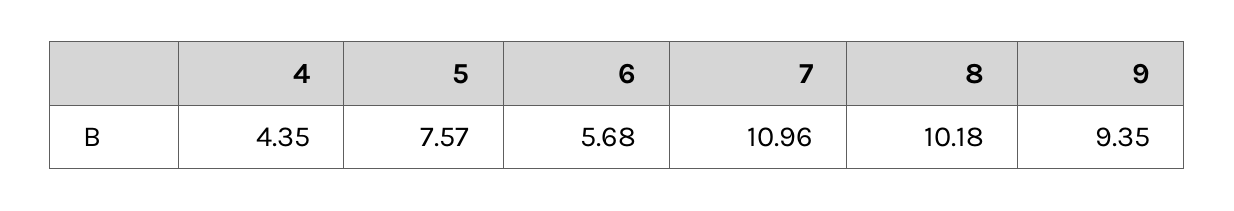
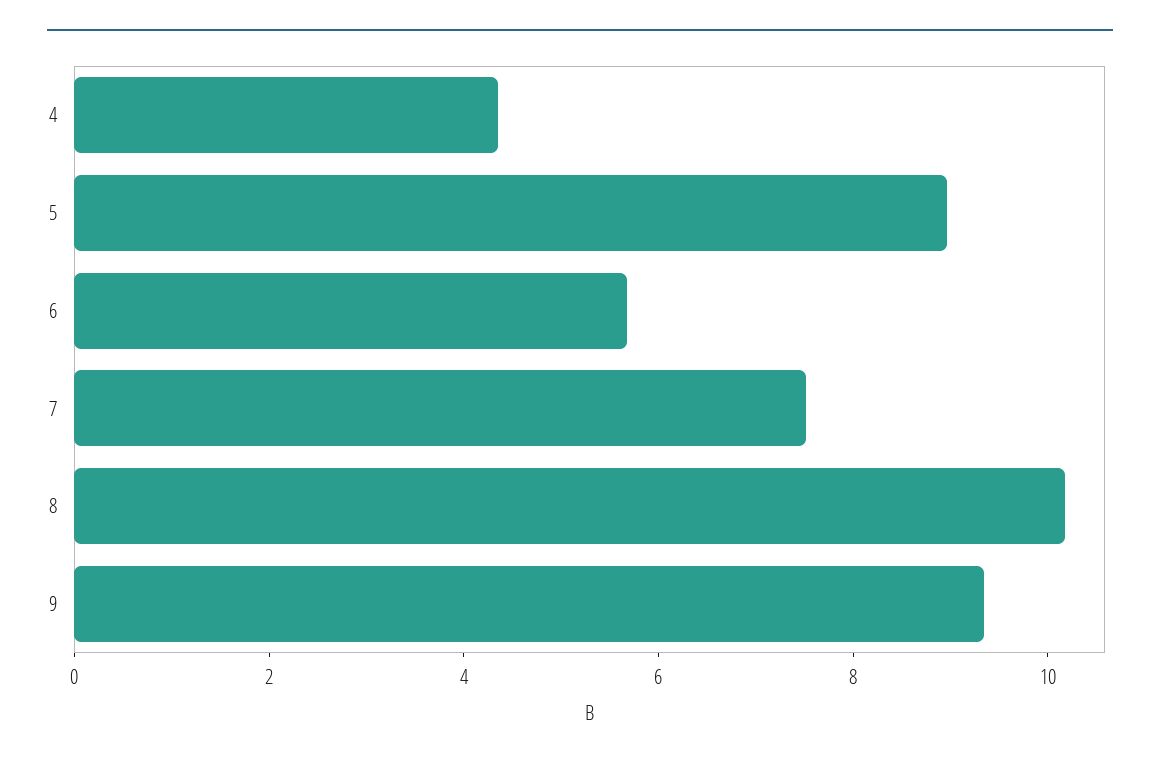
5: 7.57 -> 9
7: 10.96 -> 7.5

